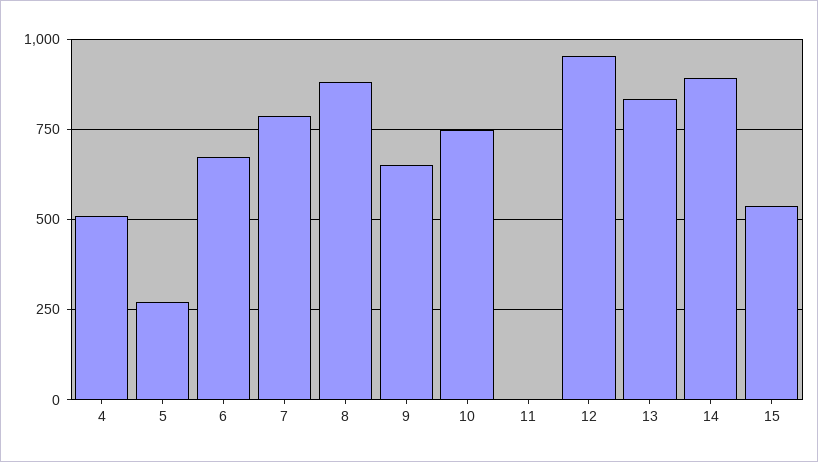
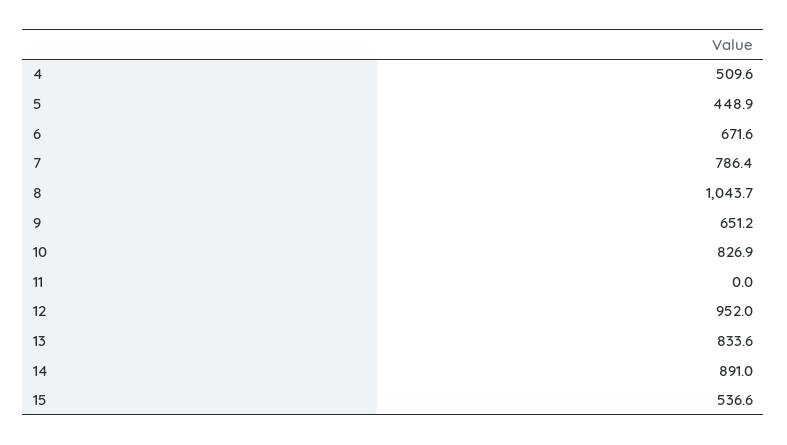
5: 275 -> 448.9
8: 875 -> 1043.7
10: 750 -> 826.9

